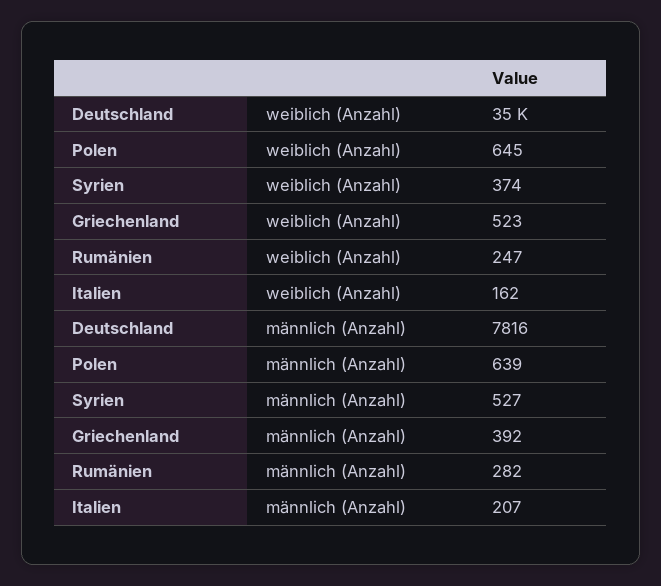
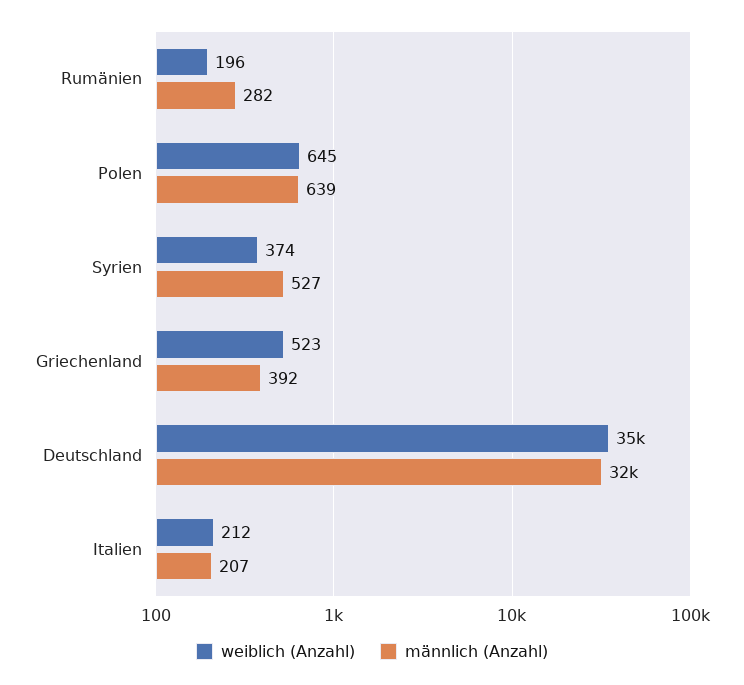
weiblich (Anzahl), Rumänien: 247 -> 196
weiblich (Anzahl), Italien: 162 -> 212
männlich (Anzahl), Deutschland: 7816 -> 32000

